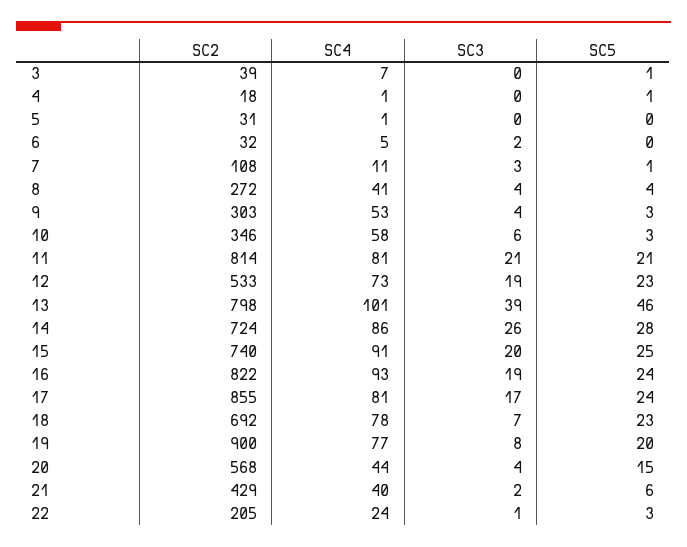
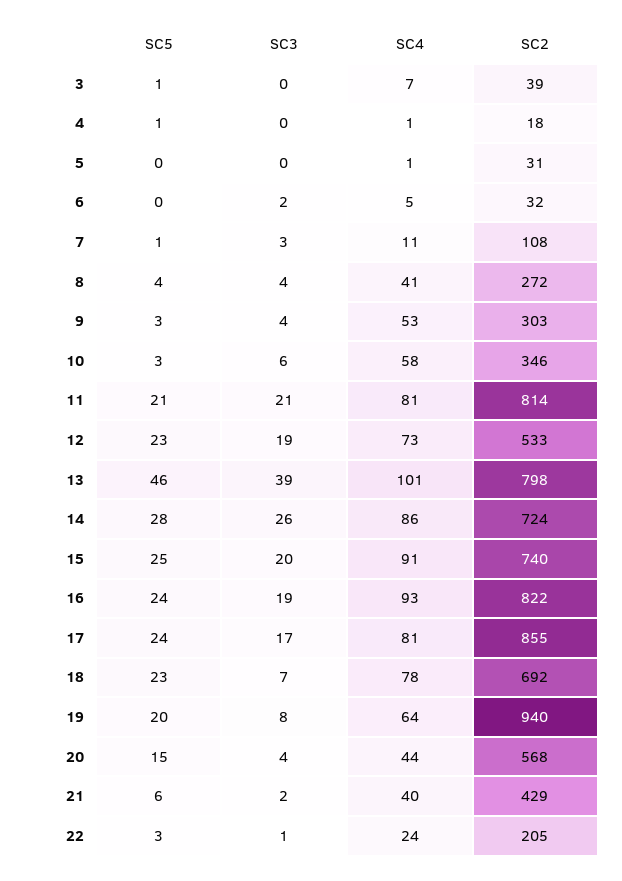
SC2, 19: 900 -> 940
SC4, 19: 77 -> 64

